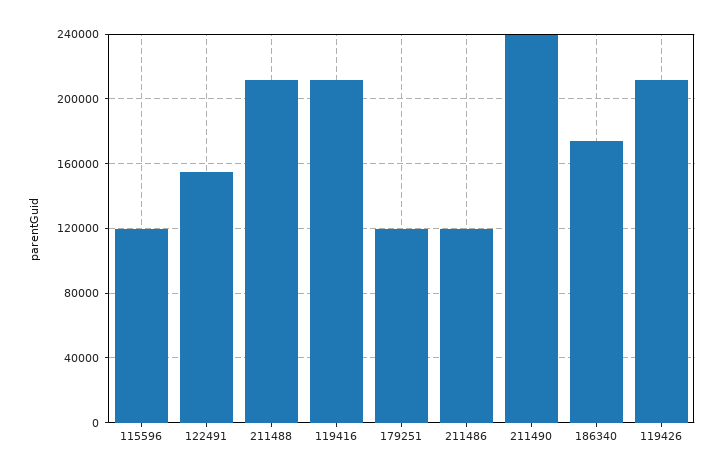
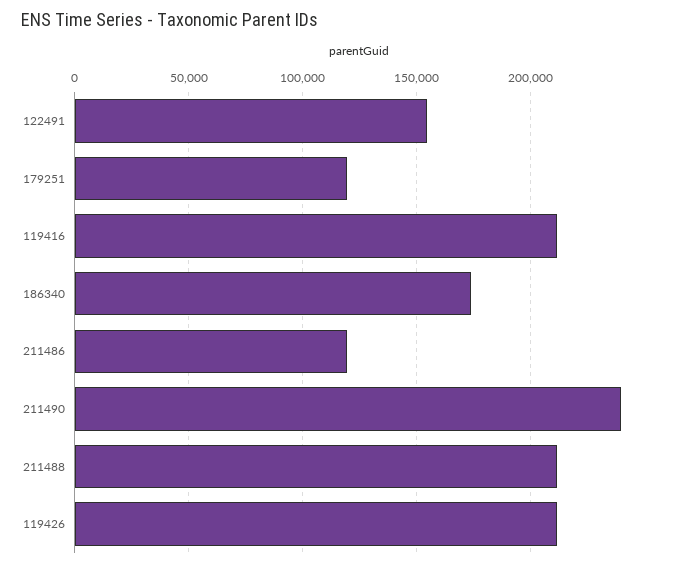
115596: 120000 -> none

